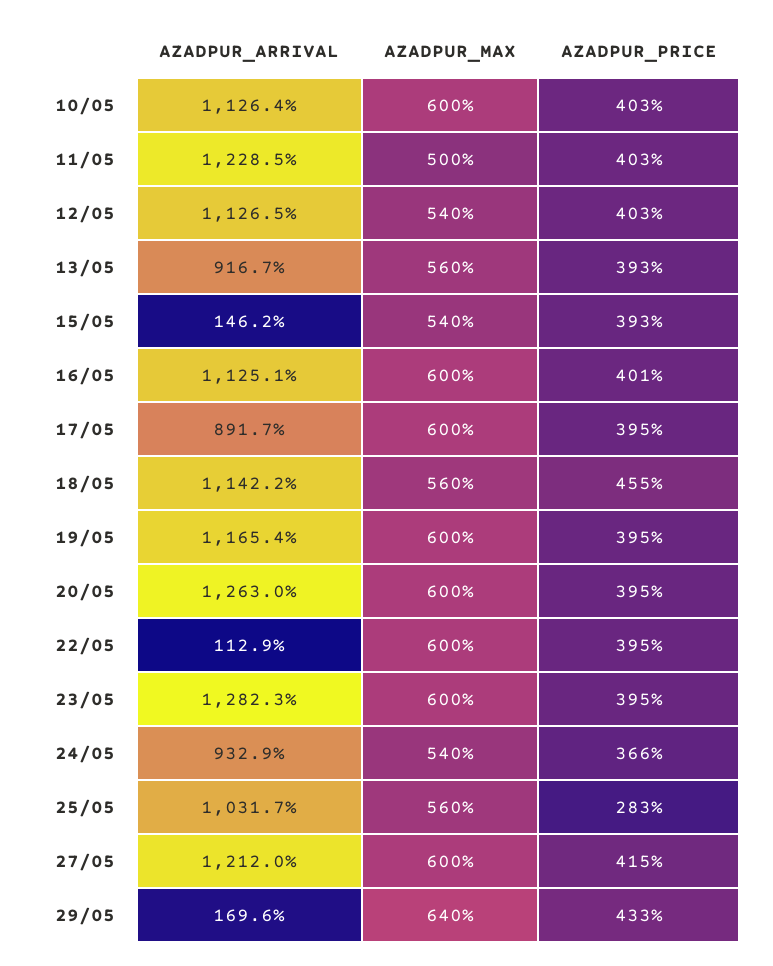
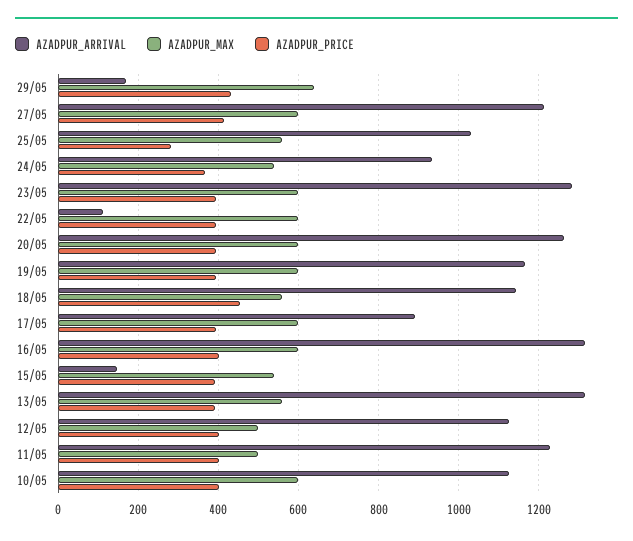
AZADPUR_MAX, 12/05: 540 -> 500
AZADPUR_ARRIVAL, 13/05: 916.7 -> 1320
AZADPUR_ARRIVAL, 16/05: 1125.1 -> 1320

